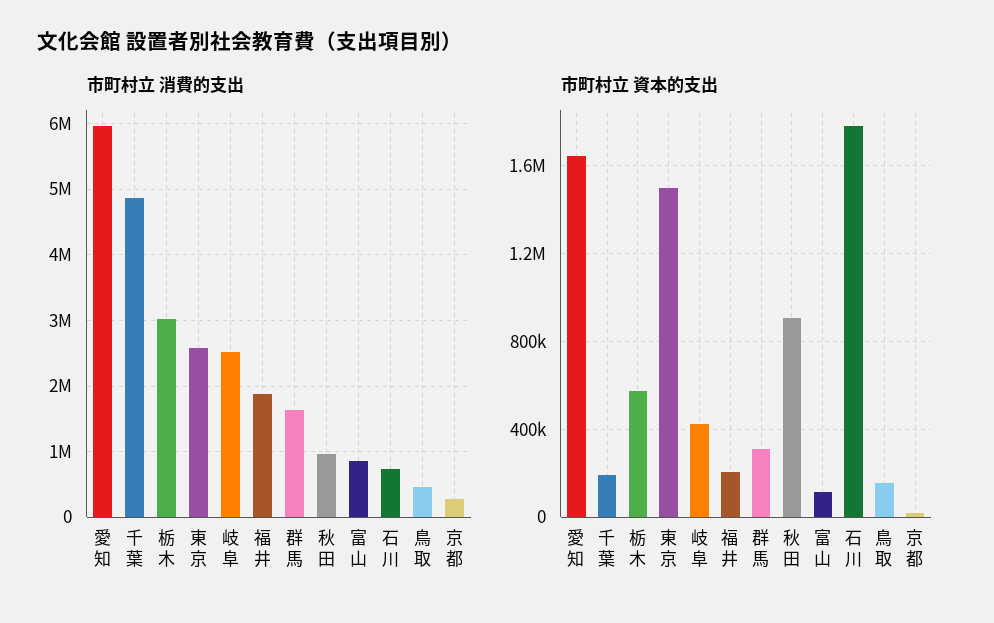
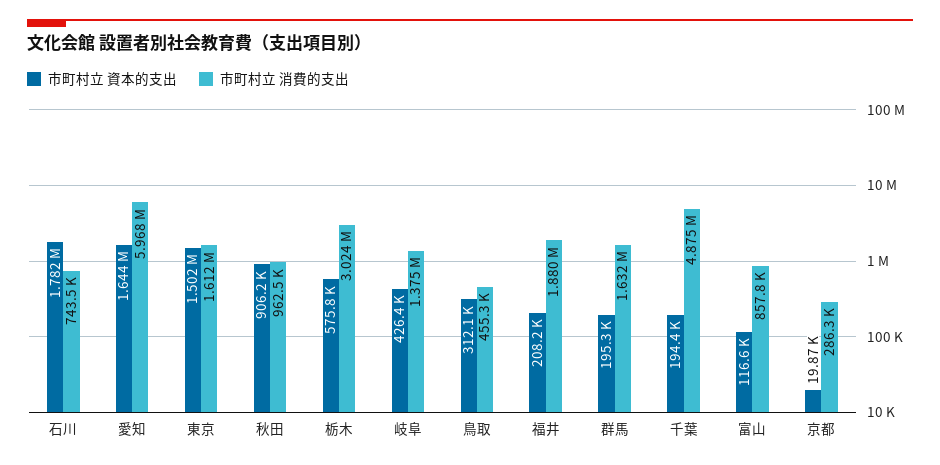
市町村立 消費的支出, 東京: 2600000 -> 1612000
市町村立 消費的支出, 岐阜: 2500000 -> 1375000
市町村立 資本的支出, 群馬: 300000 -> 195300
市町村立 資本的支出, 鳥取: 150000 -> 312100

